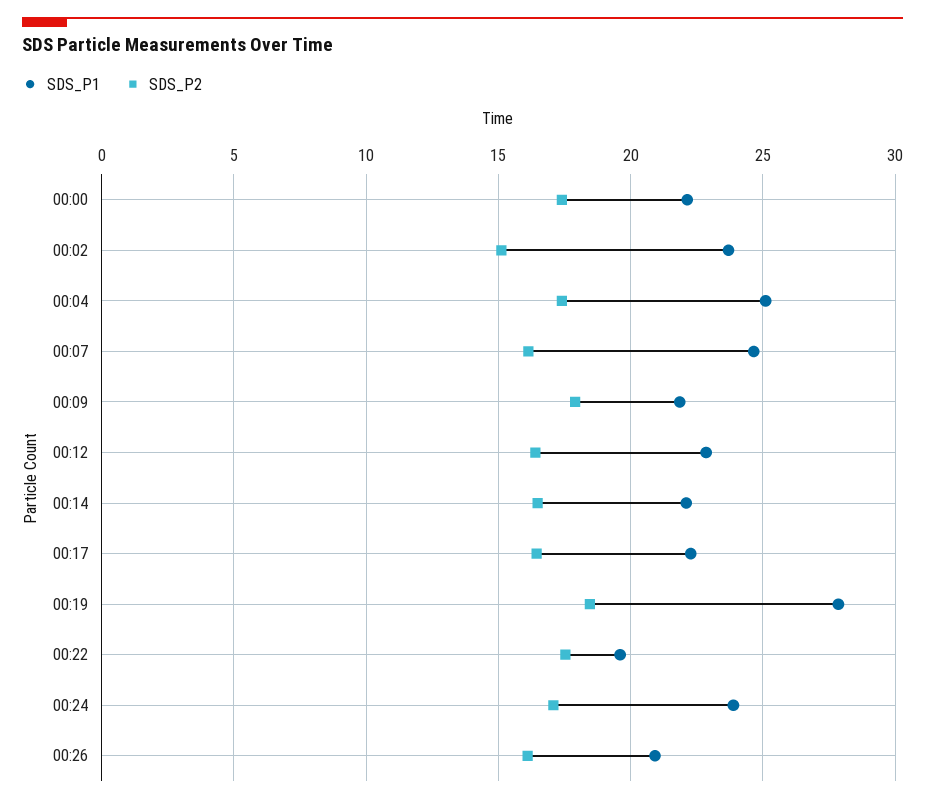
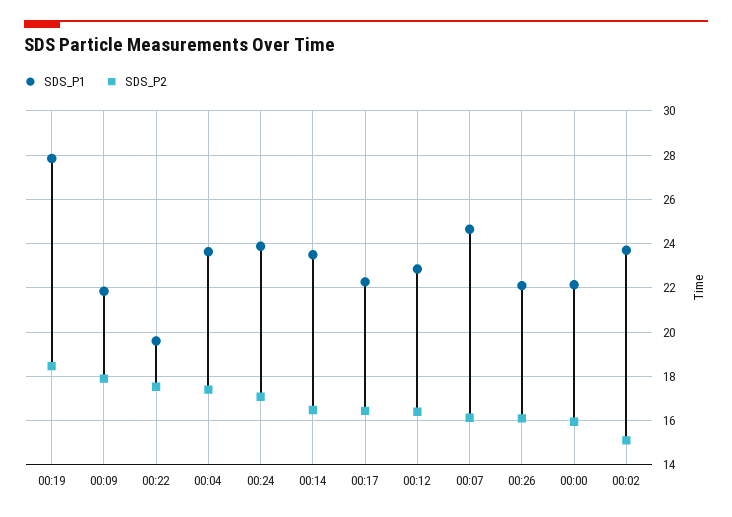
SDS_P2, 00:00: 17.5 -> 16
SDS_P1, 00:04: 25 -> 23.5
SDS_P1, 00:14: 22 -> 23.5
SDS_P1, 00:26: 21 -> 22

